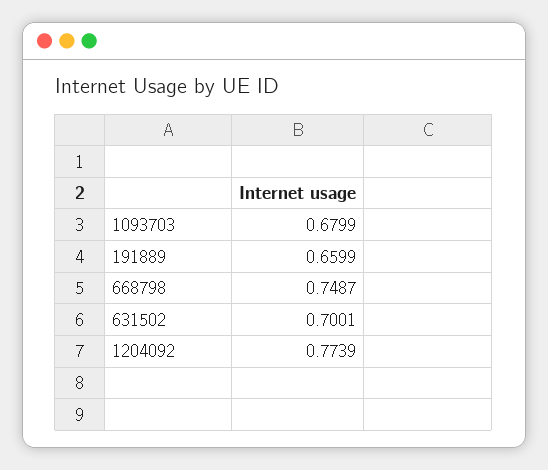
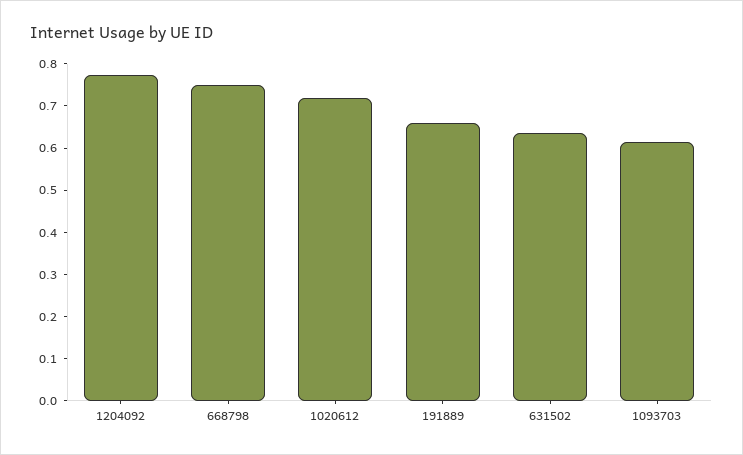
1093703: 0.6799 -> 0.62
631502: 0.7001 -> 0.64
1020612: none -> 0.72

